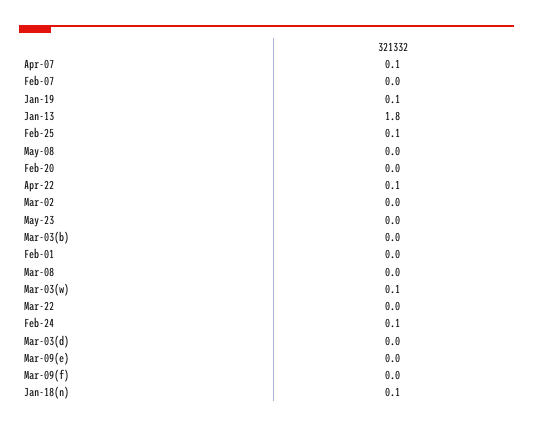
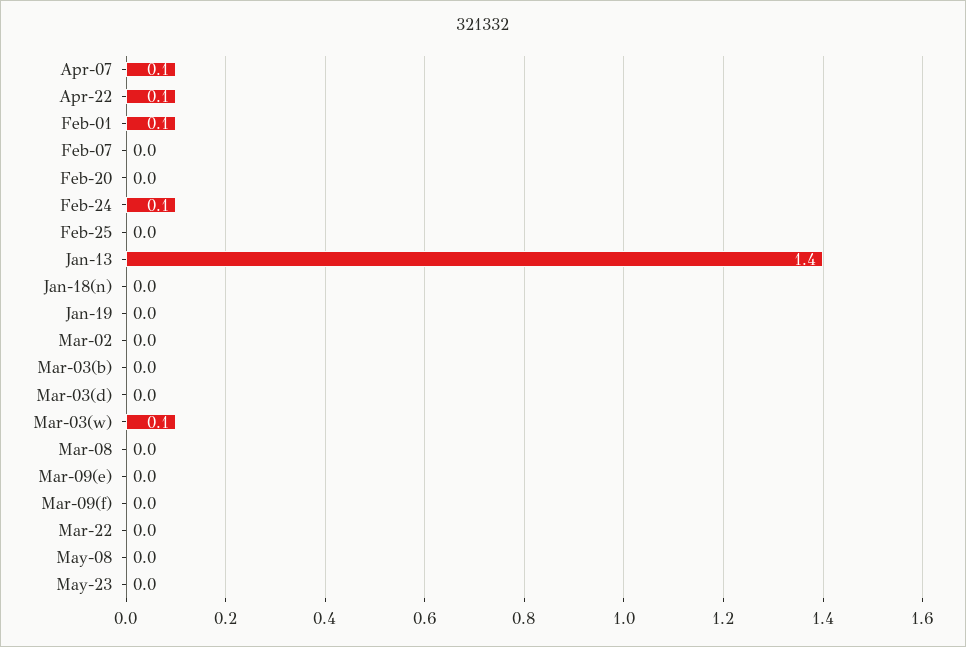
Jan-19: 0.1 -> 0
Jan-13: 1.8 -> 1.4
Feb-25: 0.1 -> 0
Feb-01: 0 -> 0.1
Jan-18(n): 0.1 -> 0

